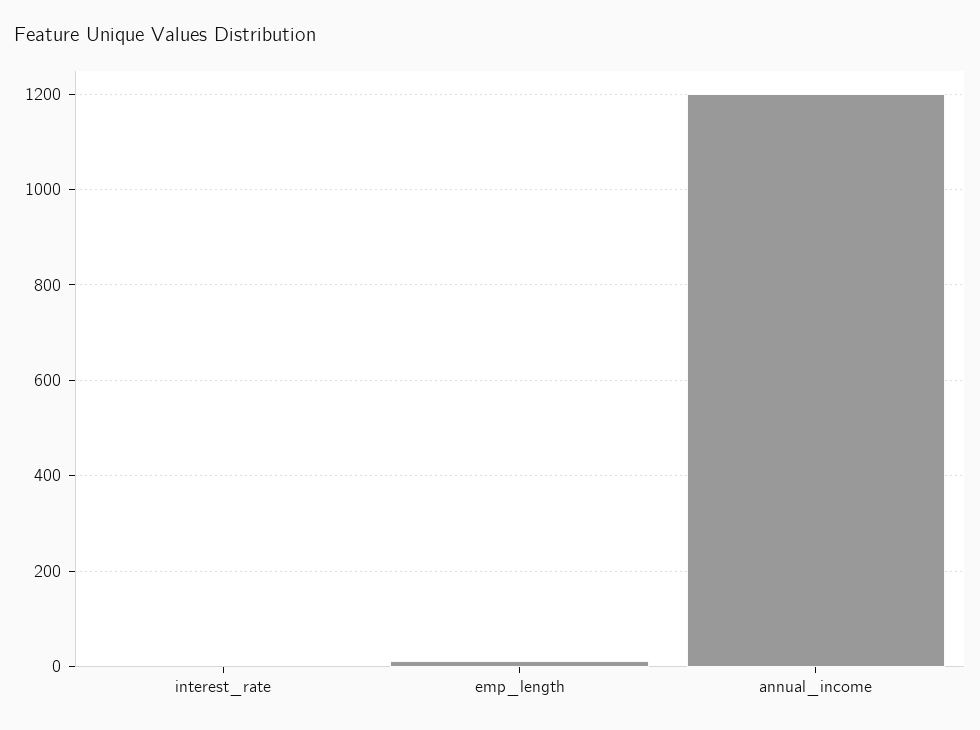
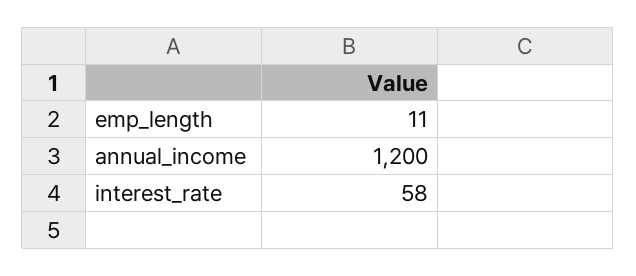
interest_rate: 0 -> 58

